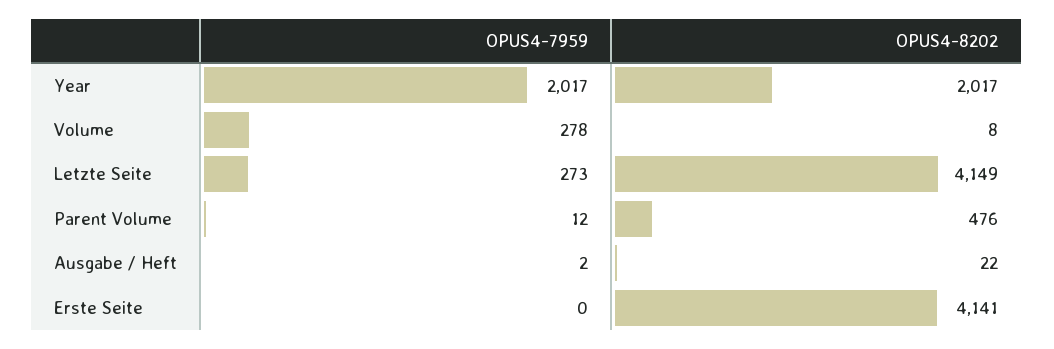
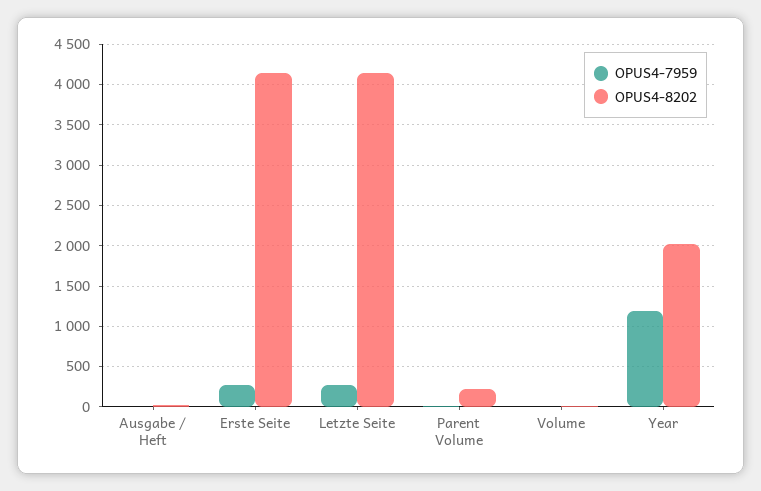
OPUS4-7959, Year: 2017 -> 1200
OPUS4-7959, Volume: 278 -> 0
OPUS4-8202, Parent Volume: 476 -> 200
OPUS4-7959, Erste Seite: 0 -> 300

